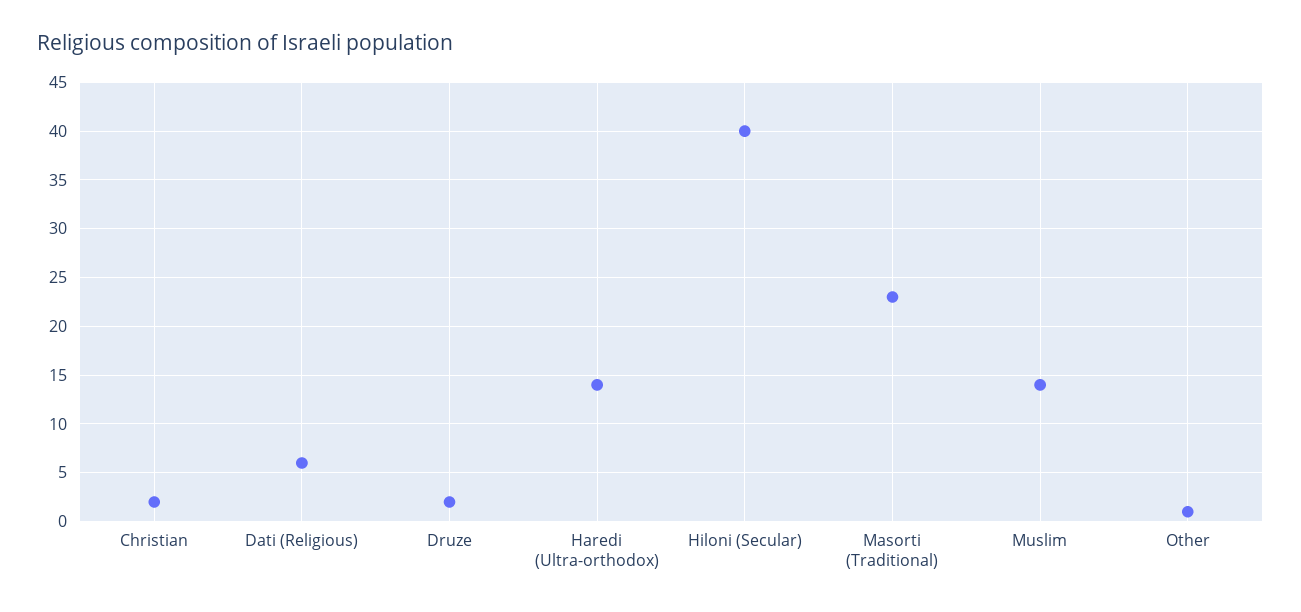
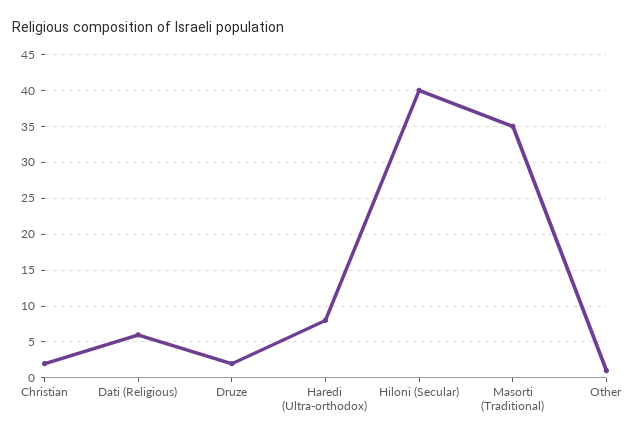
Haredi (Ultra-orthodox): 14 -> 8
Masorti (Traditional): 23 -> 35
Muslim: 14 -> none

